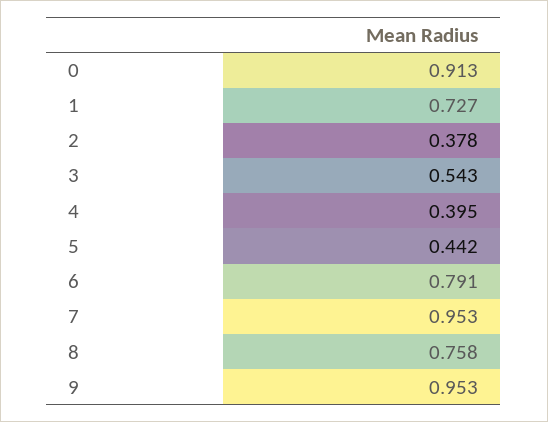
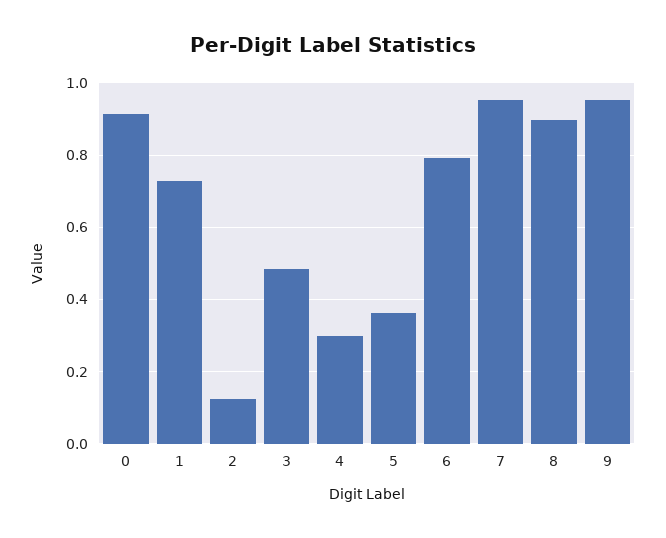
2: 0.378 -> 0.12
3: 0.543 -> 0.48
4: 0.395 -> 0.3
5: 0.442 -> 0.36
8: 0.758 -> 0.9

